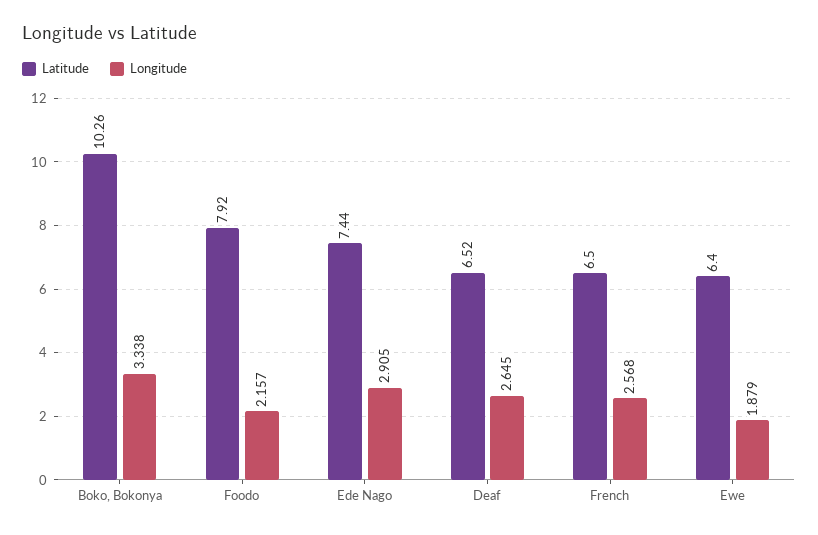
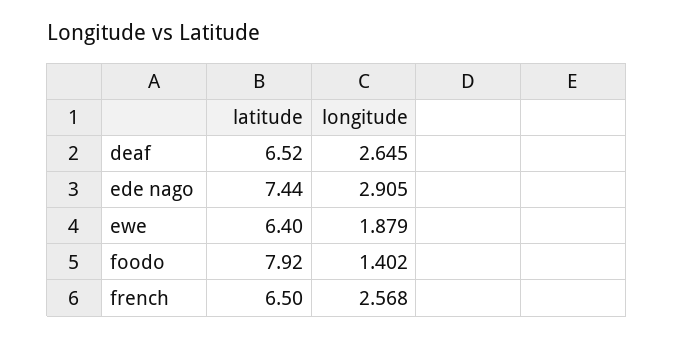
Latitude, Boko, Bokonya: 10.26 -> none
Longitude, Boko, Bokonya: 3.338 -> none
Longitude, Foodo: 2.157 -> 1.402

